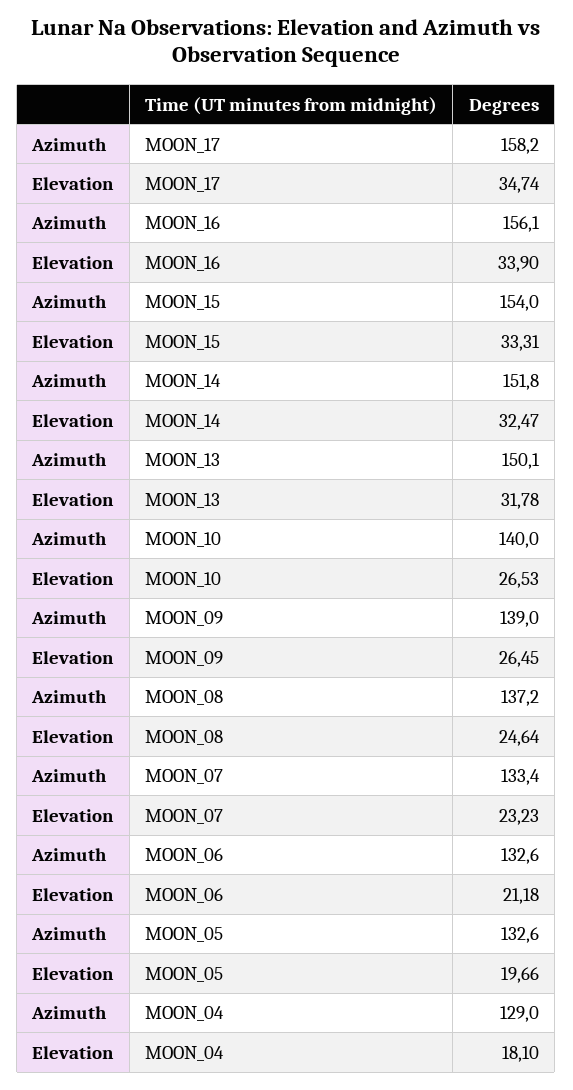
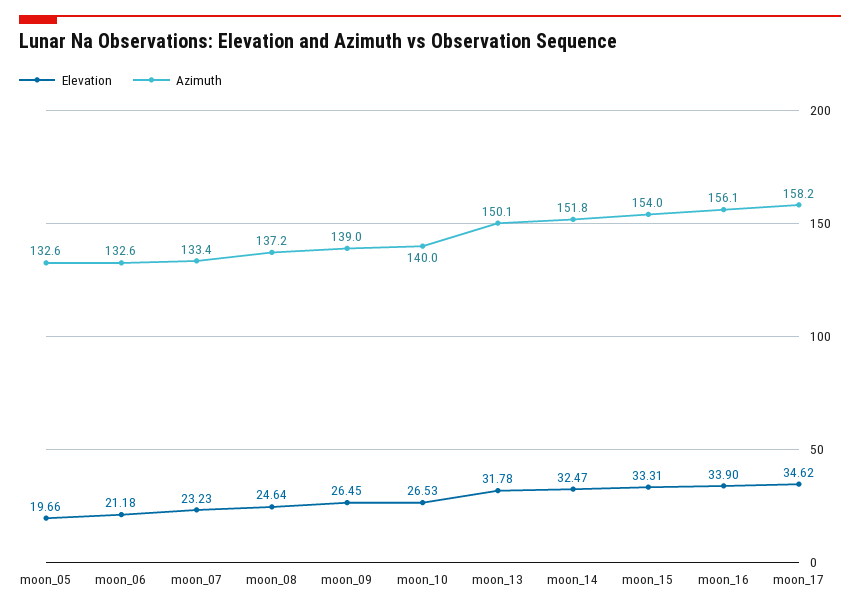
Elevation, MOON_17: 34.74 -> 34.62
Azimuth, MOON_04: 129 -> none
Elevation, MOON_04: 18.1 -> none

